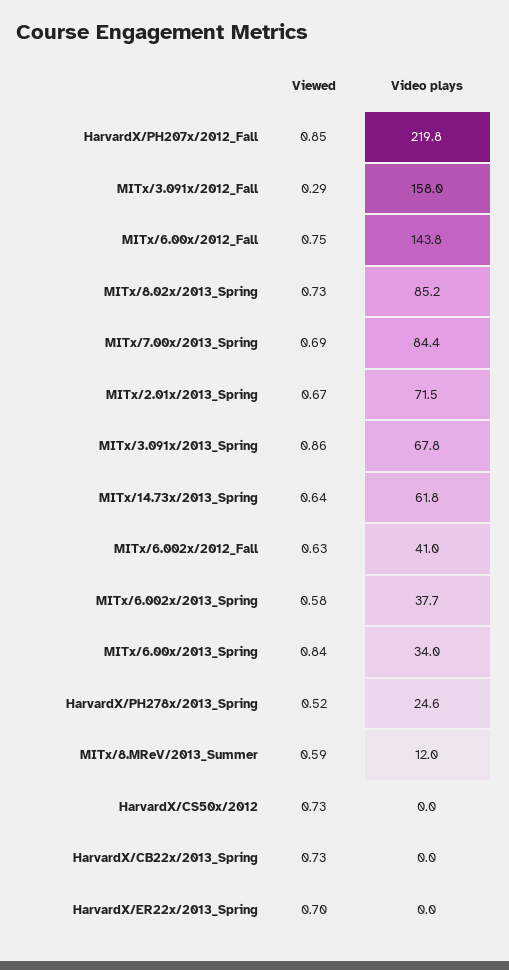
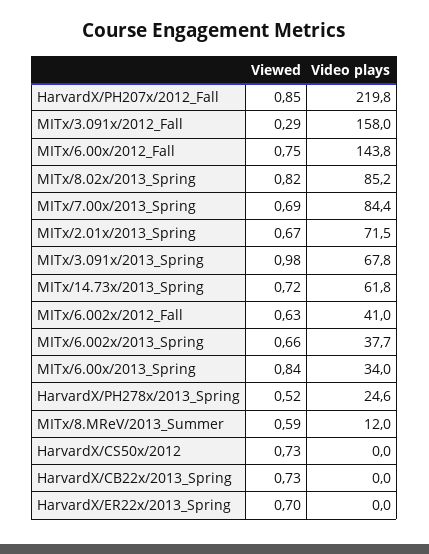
Viewed, MITx/8.02x/2013_Spring: 0.73 -> 0.82
Viewed, MITx/3.091x/2013_Spring: 0.86 -> 0.98
Viewed, MITx/14.73x/2013_Spring: 0.64 -> 0.72
Viewed, MITx/6.002x/2013_Spring: 0.58 -> 0.66

